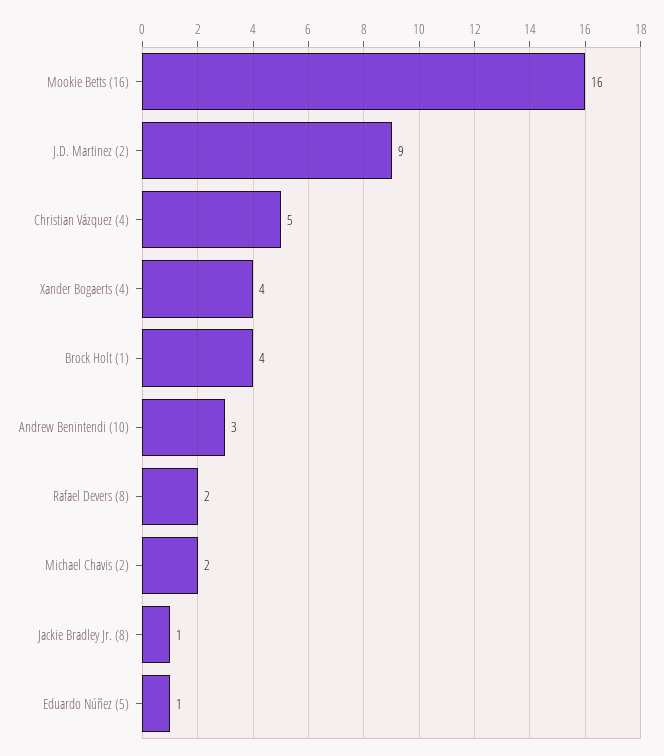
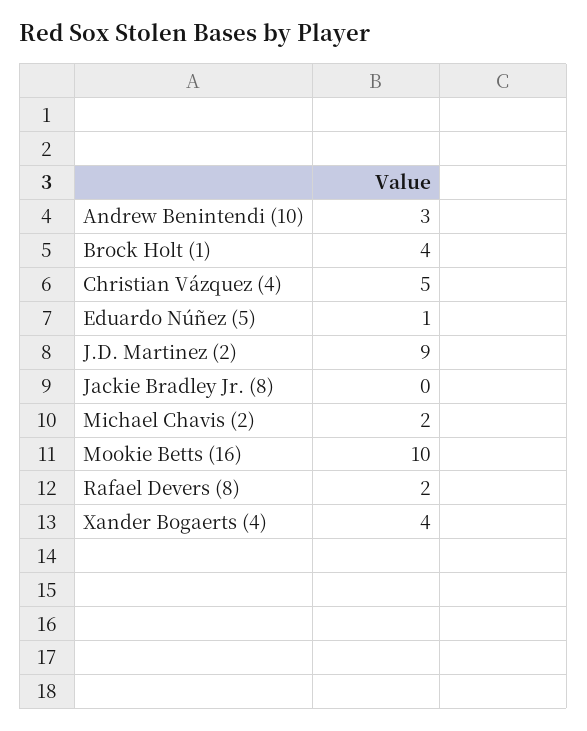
Mookie Betts (16): 16 -> 10
Jackie Bradley Jr. (8): 1 -> 0

